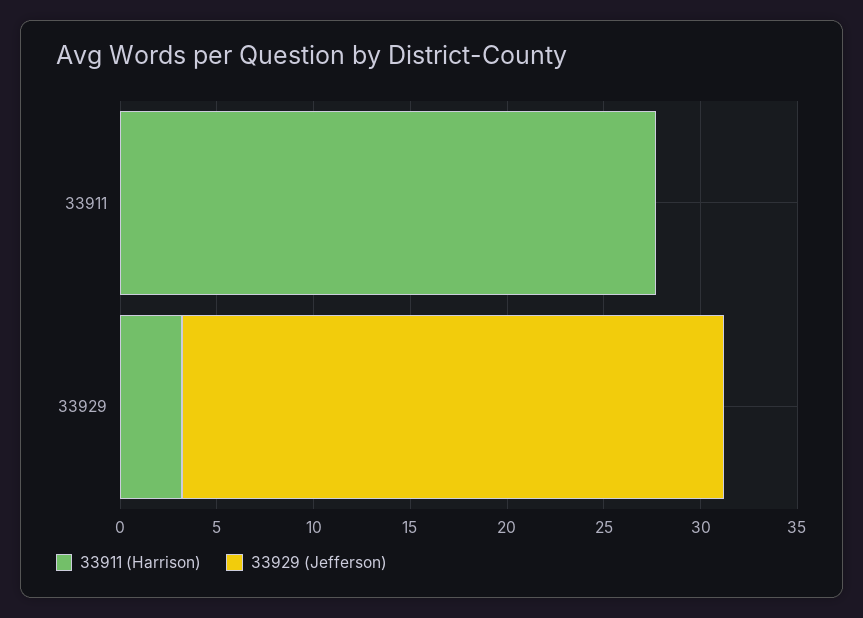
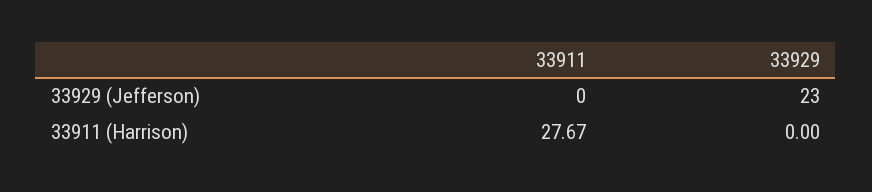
33911 (Harrison), 33929: 3 -> 0
33929 (Jefferson), 33929: 28 -> 23

